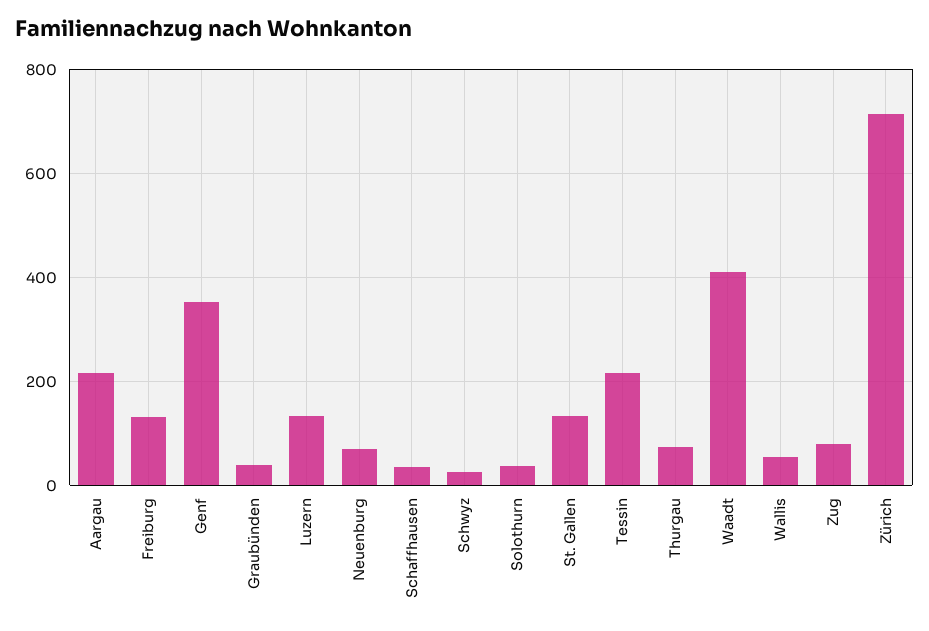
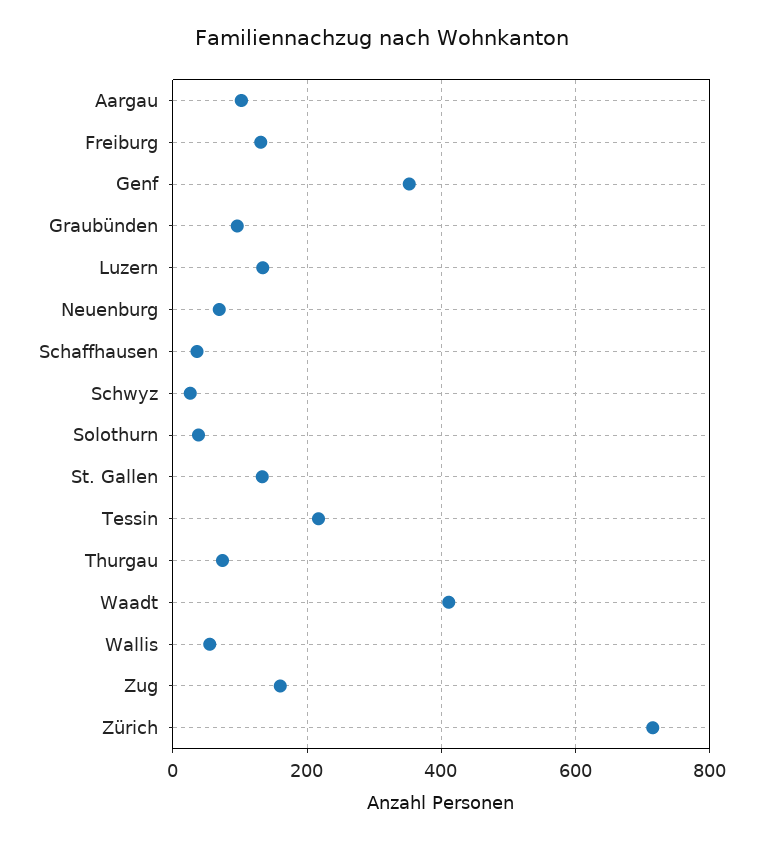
Aargau: 220 -> 100
Graubünden: 40 -> 100
Zug: 80 -> 160

